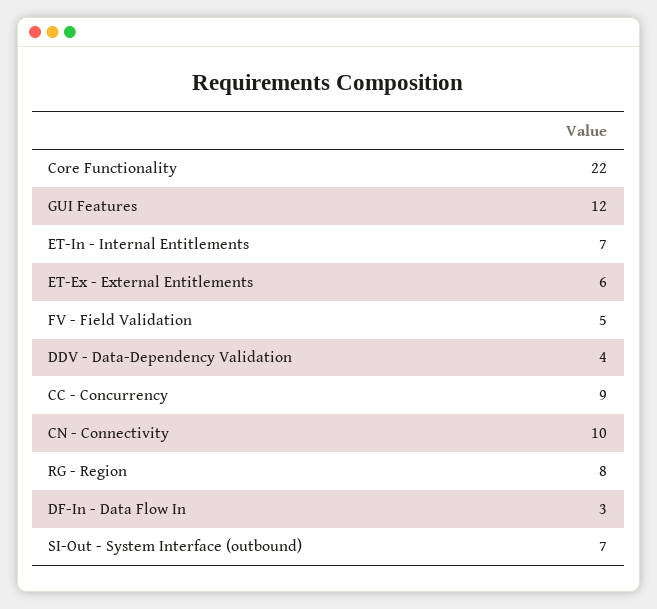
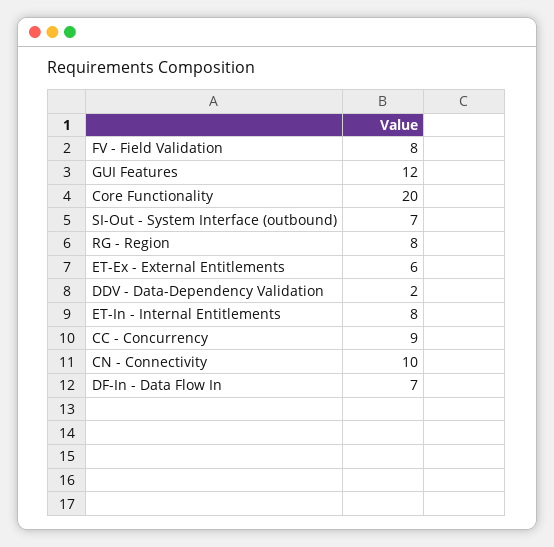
Core Functionality: 22 -> 20
ET-In - Internal Entitlements: 7 -> 8
FV - Field Validation: 5 -> 8
DDV - Data-Dependency Validation: 4 -> 2
DF-In - Data Flow In: 3 -> 7

